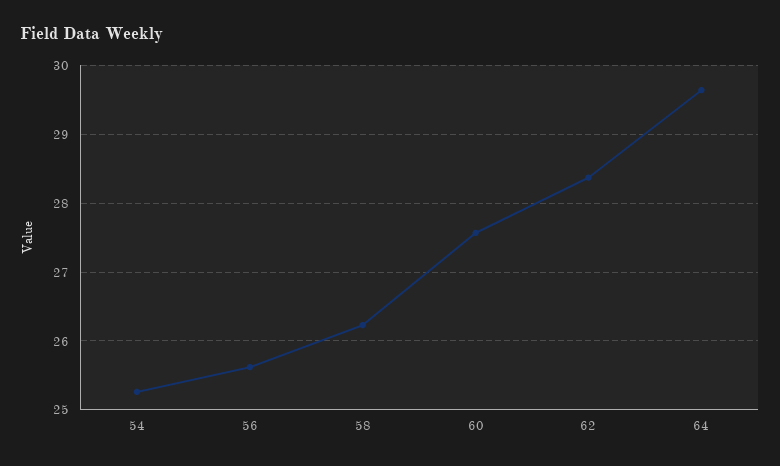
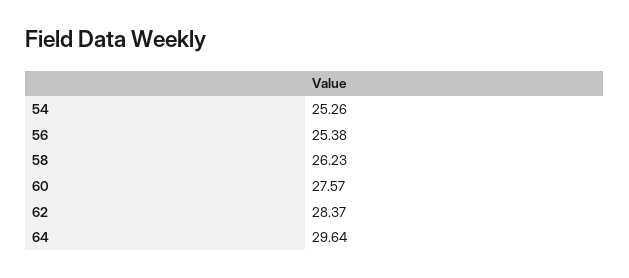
56: 25.6 -> 25.38

